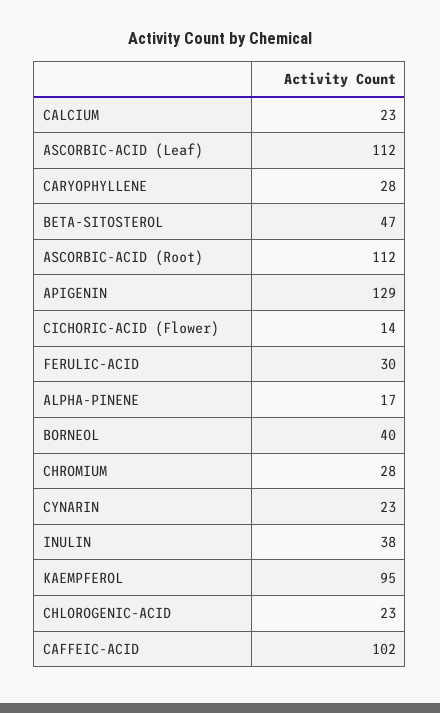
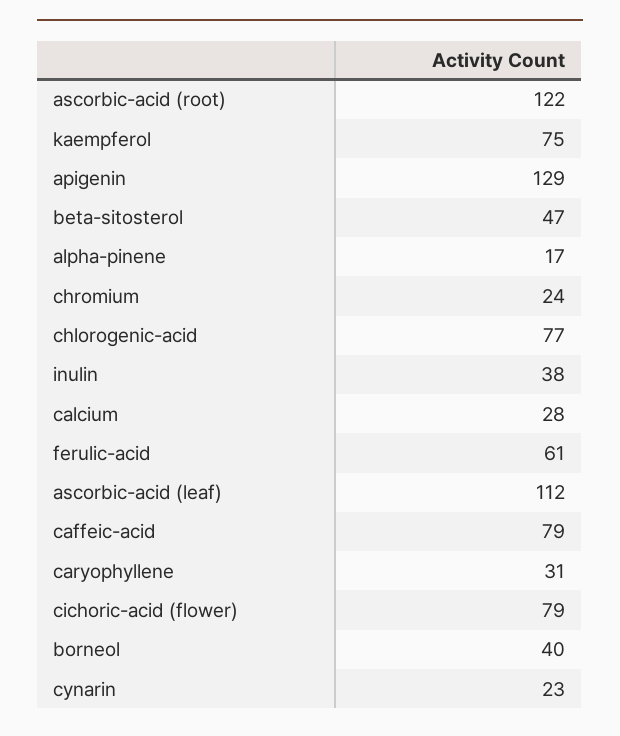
CALCIUM: 23 -> 28
CARYOPHYLLENE: 28 -> 31
ASCORBIC-ACID (Root): 112 -> 122
CICHORIC-ACID (Flower): 14 -> 79
FERULIC-ACID: 30 -> 61
CHROMIUM: 28 -> 24
KAEMPFEROL: 95 -> 75
CHLOROGENIC-ACID: 23 -> 77
CAFFEIC-ACID: 102 -> 79

